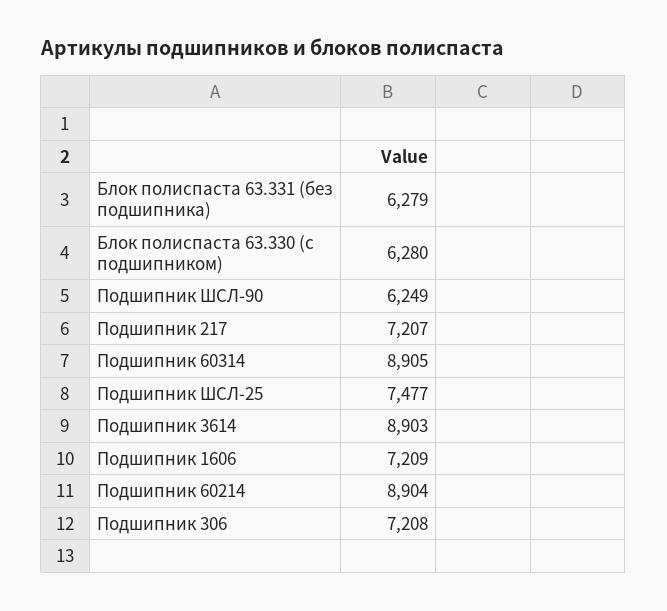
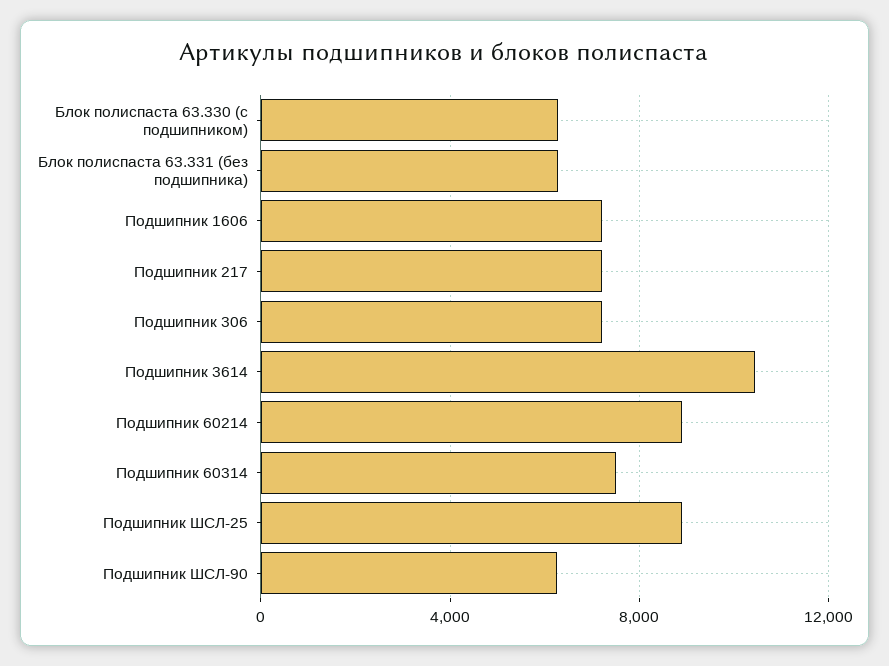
Подшипник 60314: 8905 -> 7500
Подшипник ШСЛ-25: 7477 -> 9000
Подшипник 3614: 8903 -> 10500

